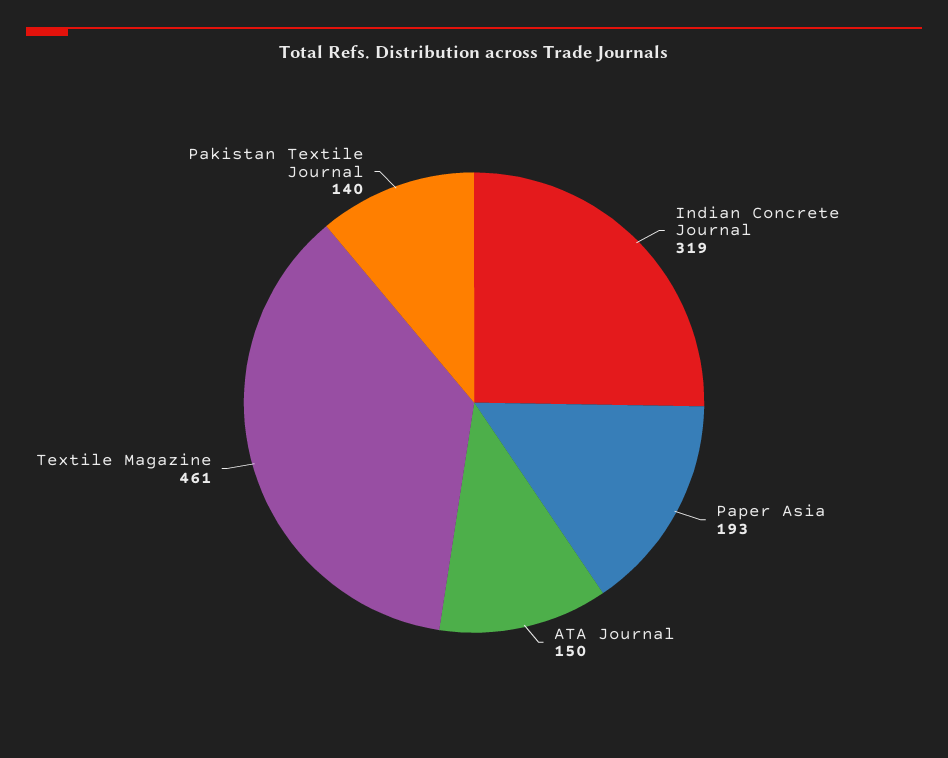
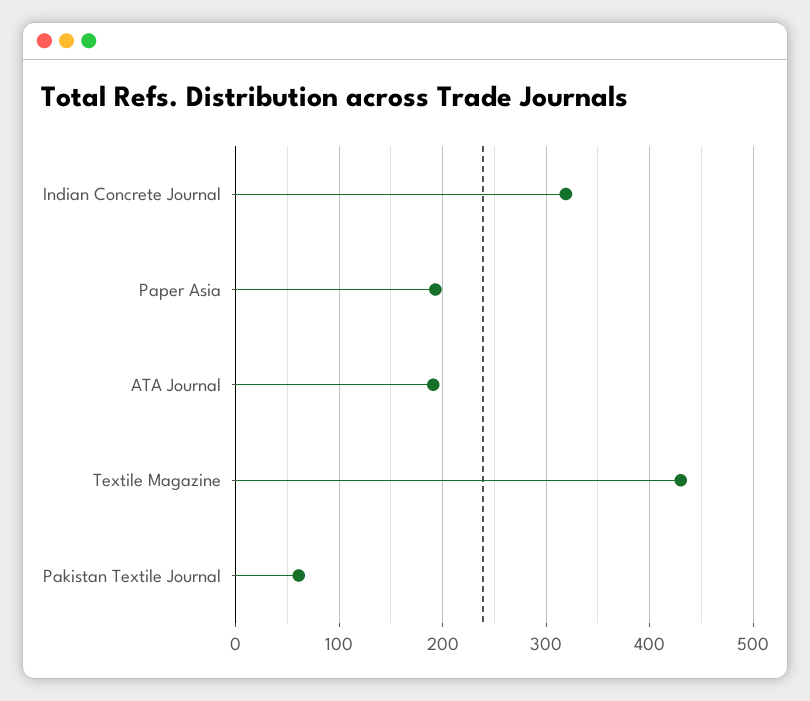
ATA Journal: 150 -> 190
Textile Magazine: 461 -> 430
Pakistan Textile Journal: 140 -> 60

